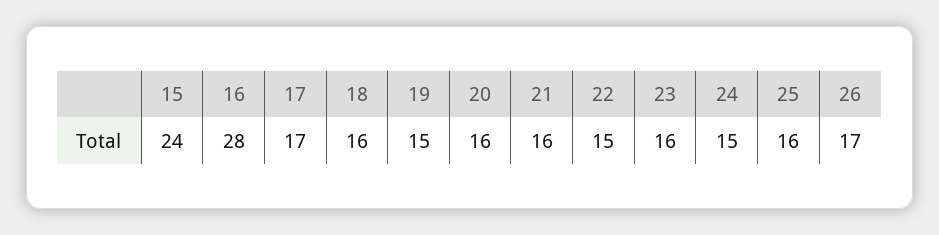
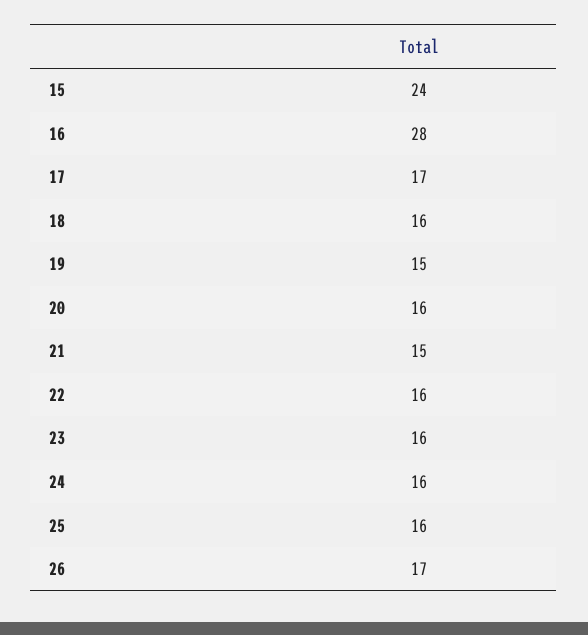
21: 16 -> 15
22: 15 -> 16
24: 15 -> 16

